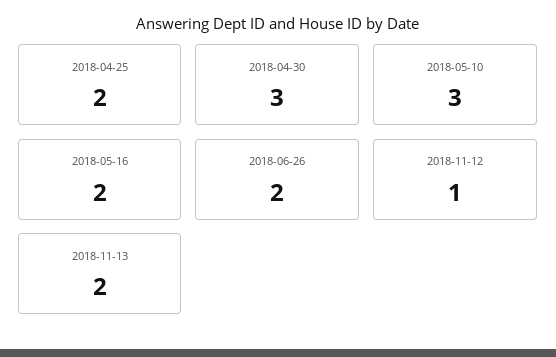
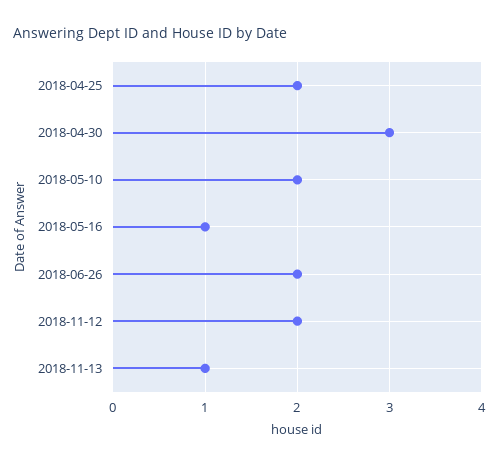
2018-05-10: 3 -> 2
2018-05-16: 2 -> 1
2018-11-12: 1 -> 2
2018-11-13: 2 -> 1

